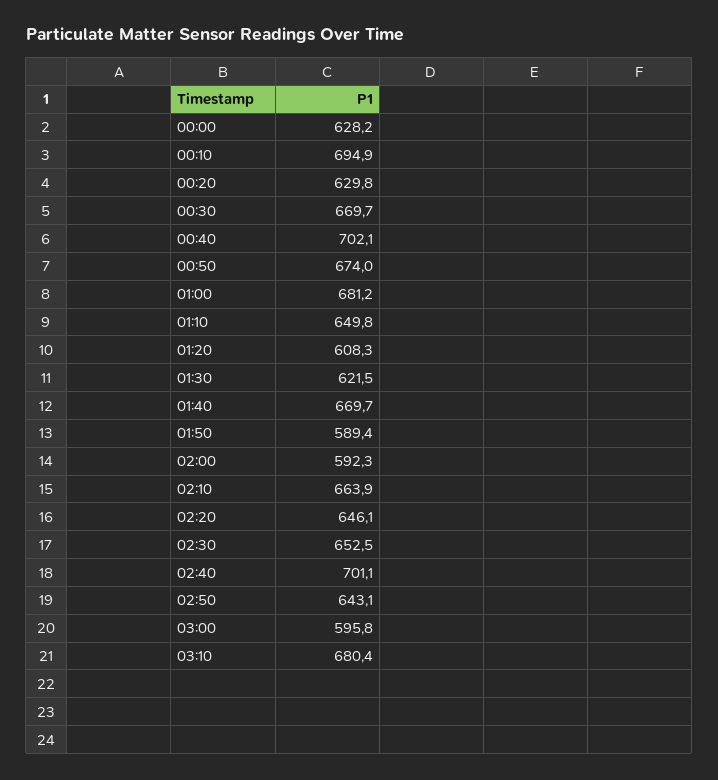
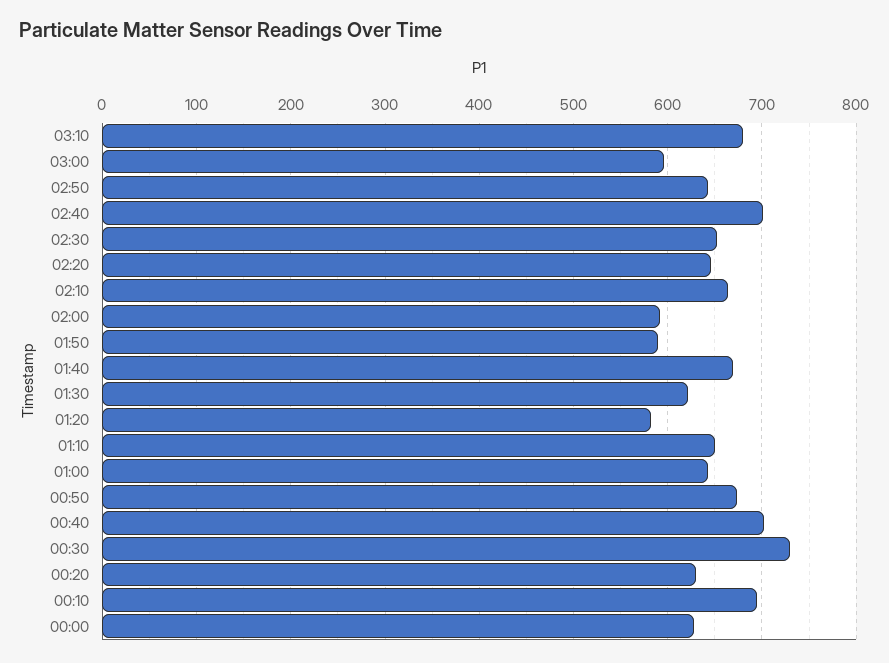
00:30: 669.7 -> 730
01:00: 681.2 -> 640
01:20: 608.3 -> 580

